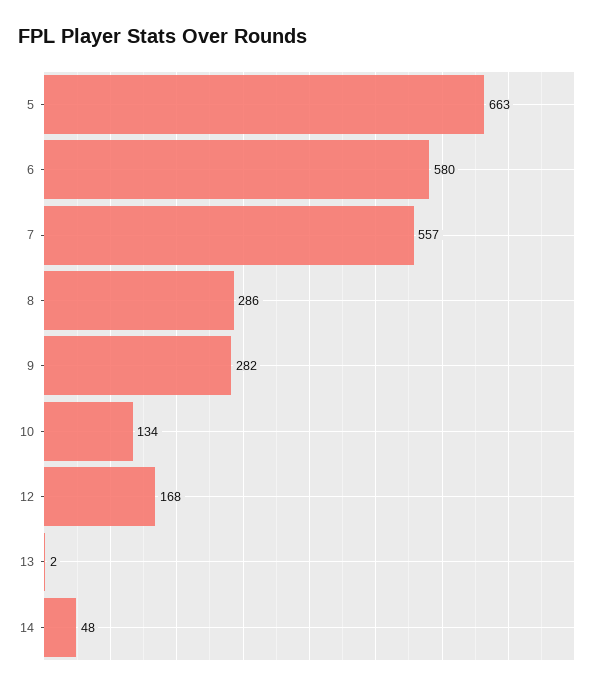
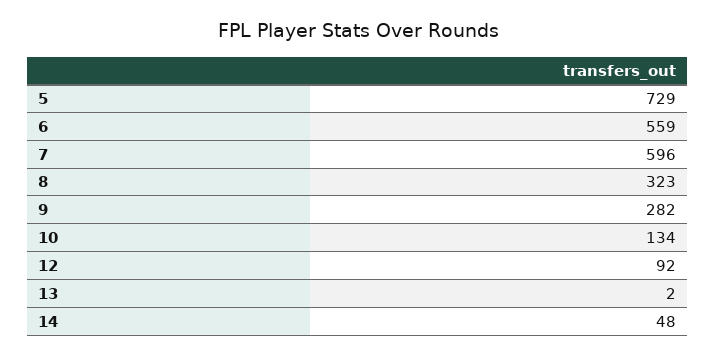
5: 663 -> 729
6: 580 -> 559
7: 557 -> 596
8: 286 -> 323
12: 168 -> 92

